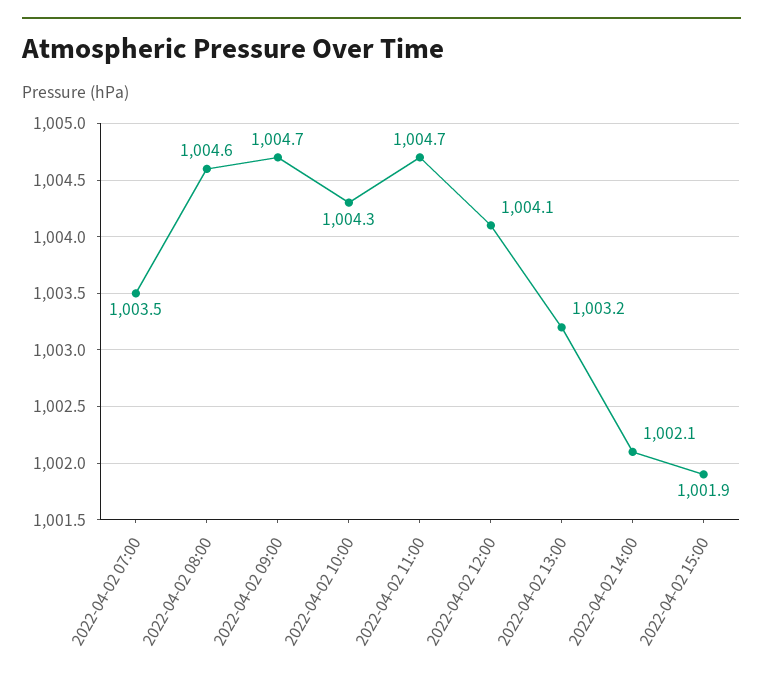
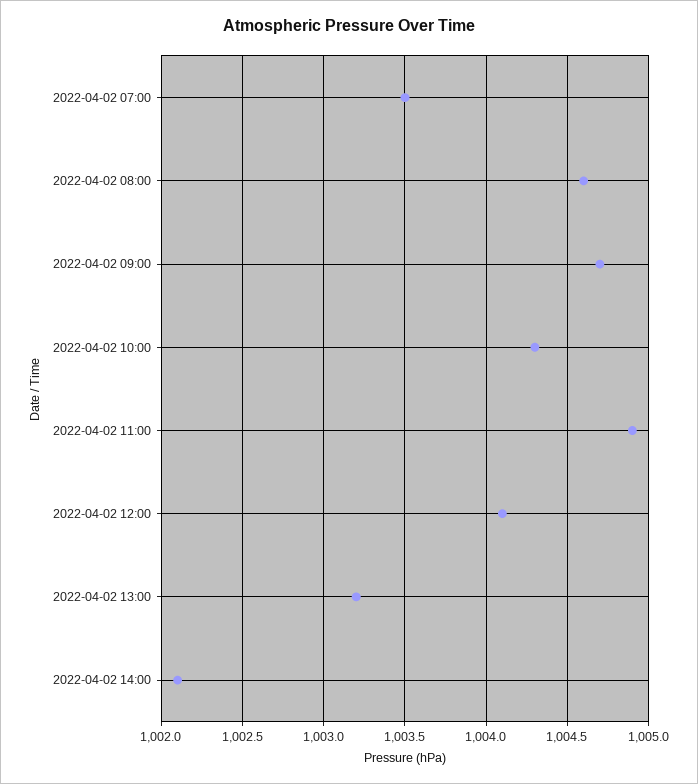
2022-04-02 11:00: 1004.7 -> 1004.9
2022-04-02 15:00: 1001.9 -> none

